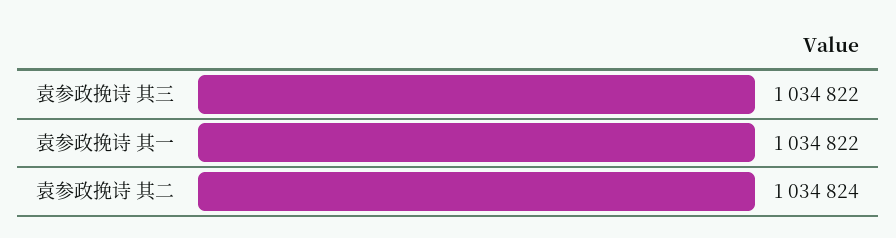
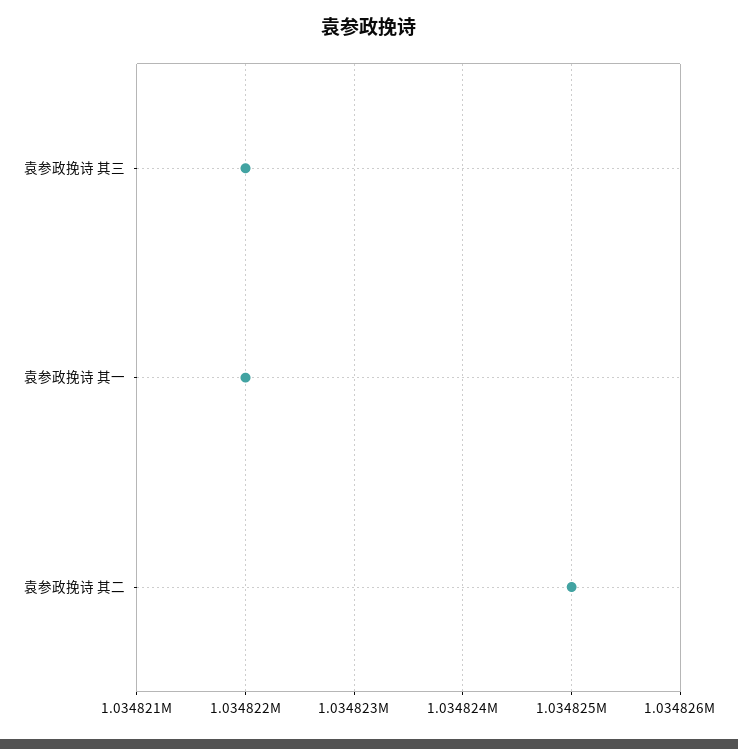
袁参政挽诗 其二: 1034824 -> 1034825

